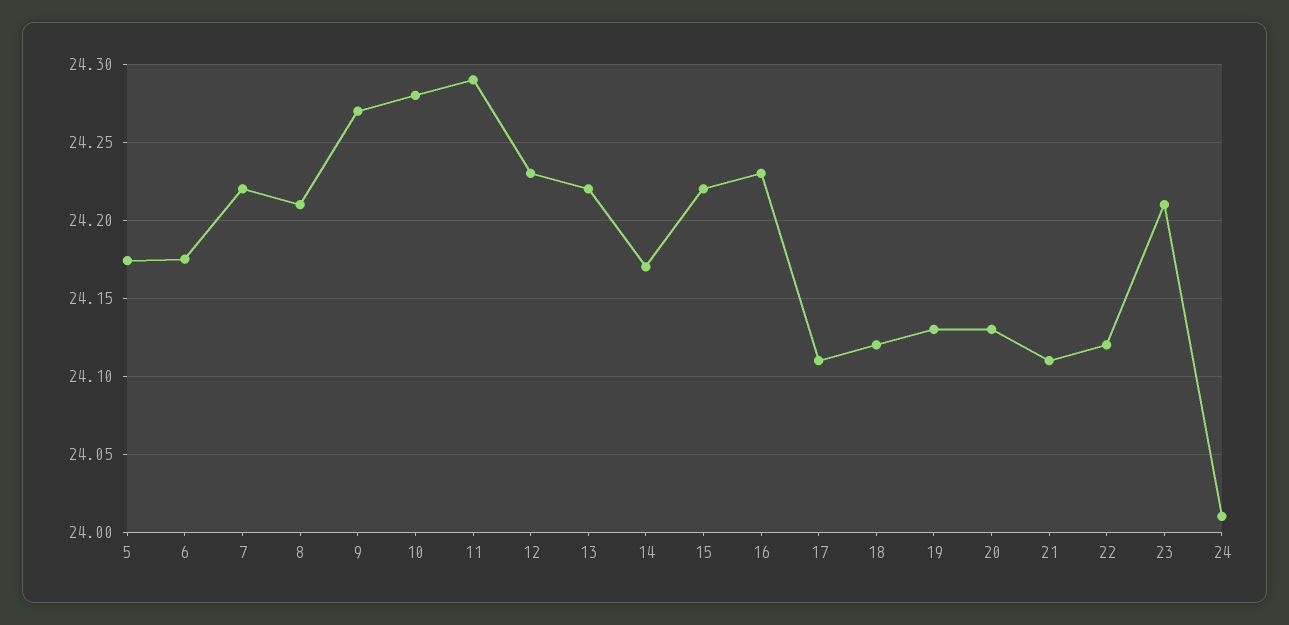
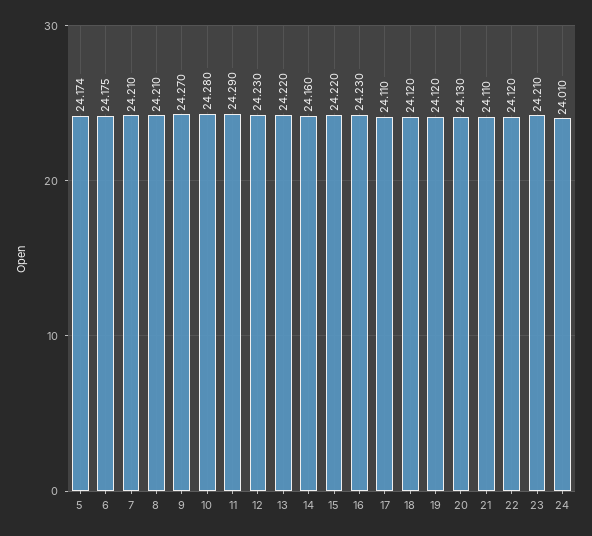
7: 24.22 -> 24.21
14: 24.17 -> 24.16
19: 24.13 -> 24.12

